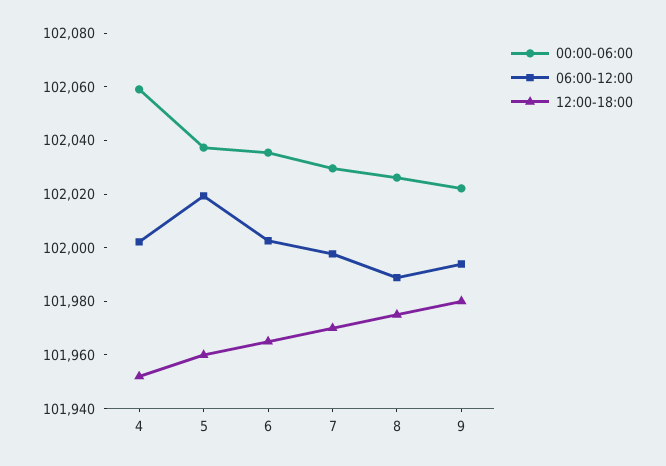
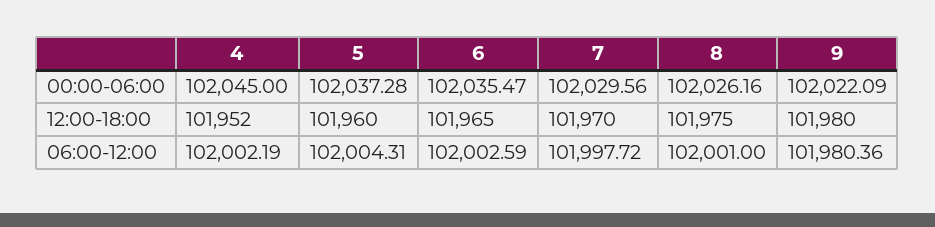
00:00-06:00, 4: 102060 -> 102045
06:00-12:00, 5: 102020 -> 102004.31
06:00-12:00, 8: 101990 -> 102001
06:00-12:00, 9: 101995 -> 101980.36

